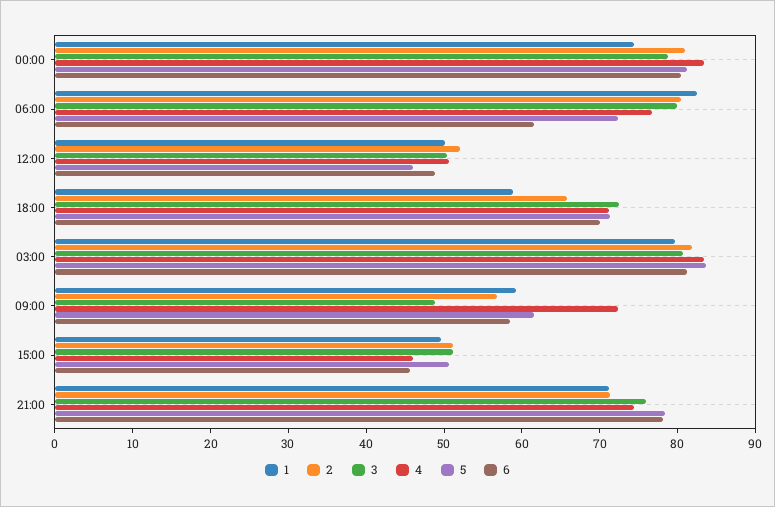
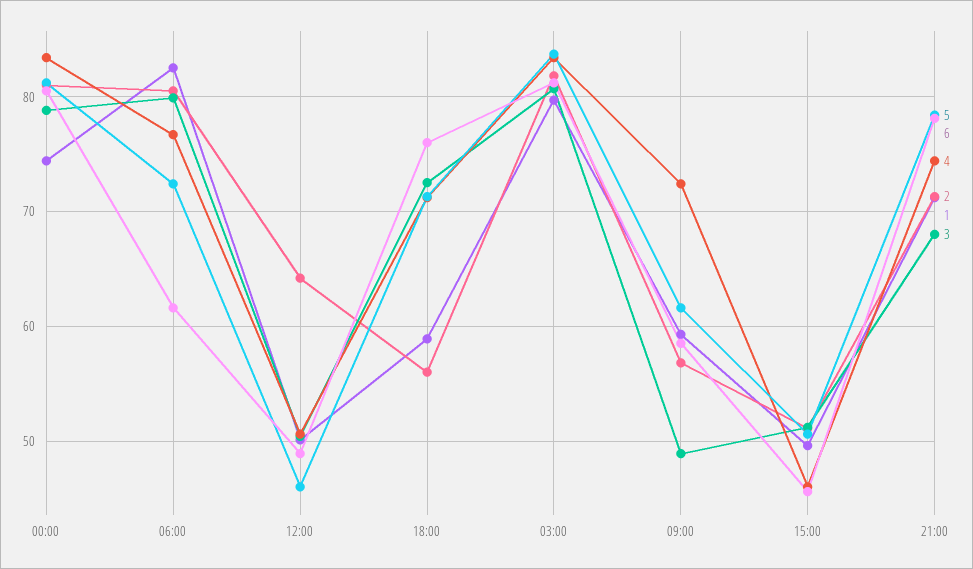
2, 12:00: 52 -> 64
2, 18:00: 66 -> 56
6, 18:00: 70 -> 76
3, 21:00: 76 -> 68

